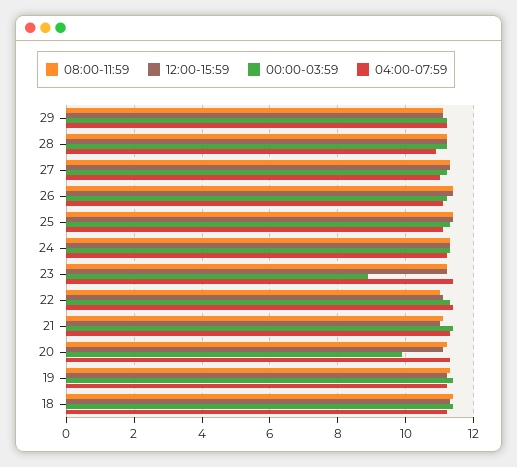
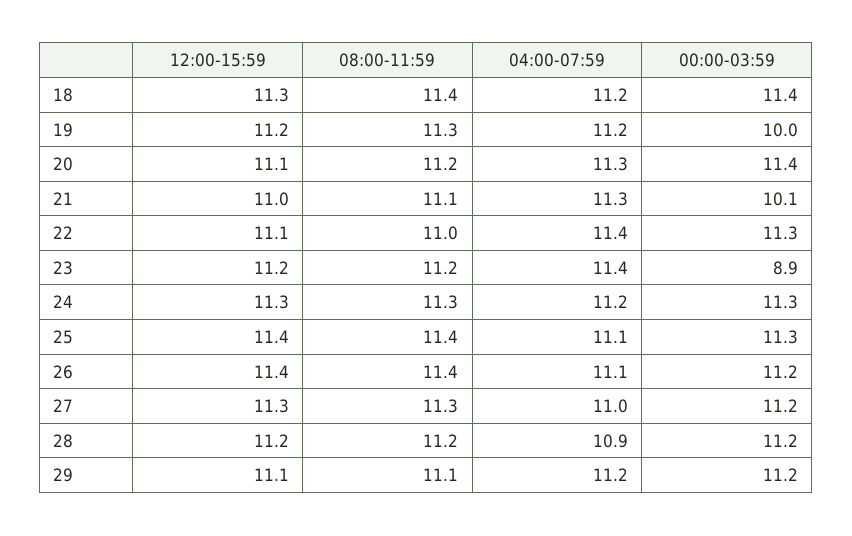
00:00-03:59, 21: 11.5 -> 10.1
00:00-03:59, 20: 10 -> 11.4
00:00-03:59, 19: 11.5 -> 10

